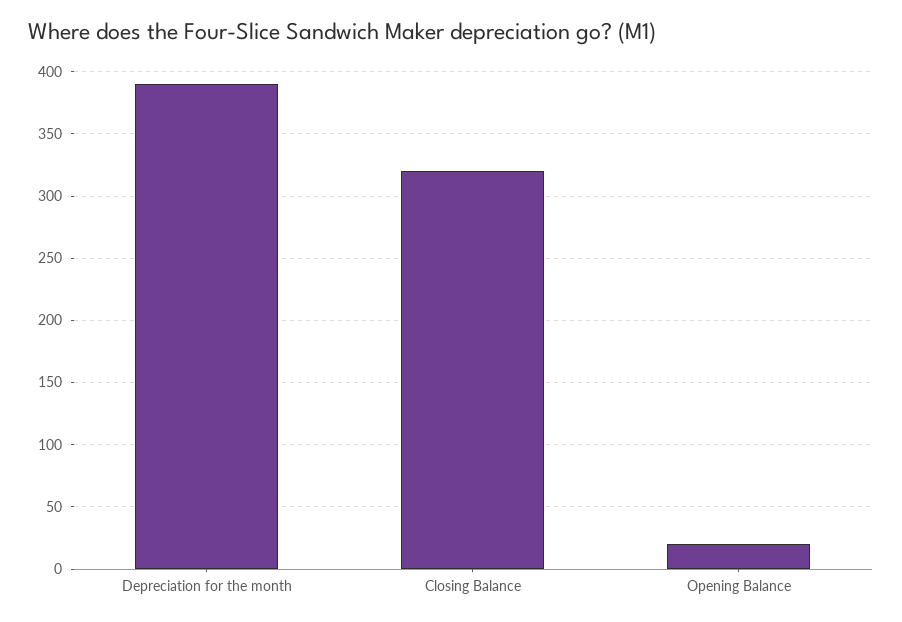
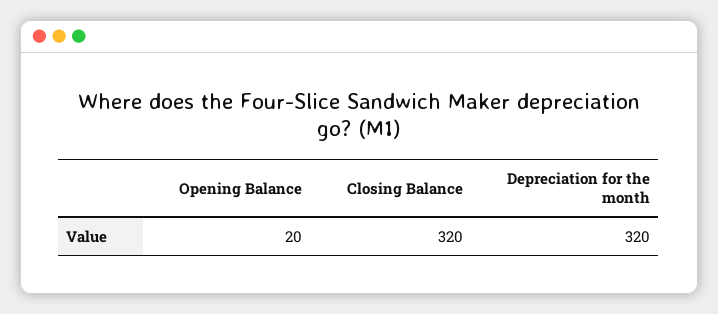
Depreciation for the month: 390 -> 320

